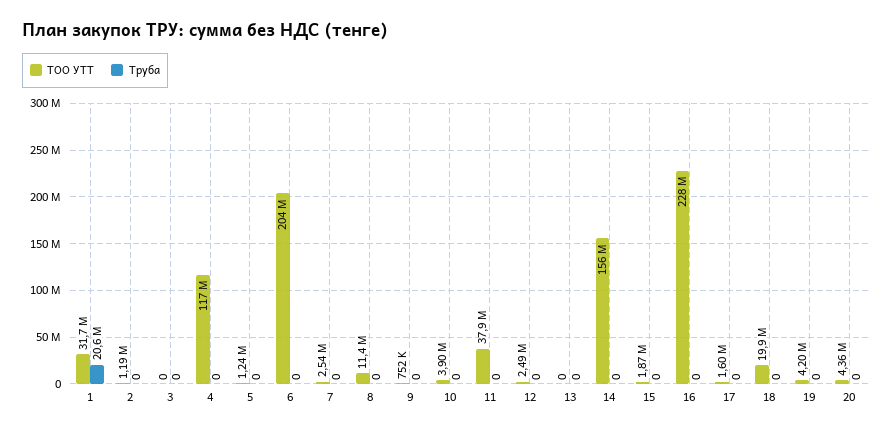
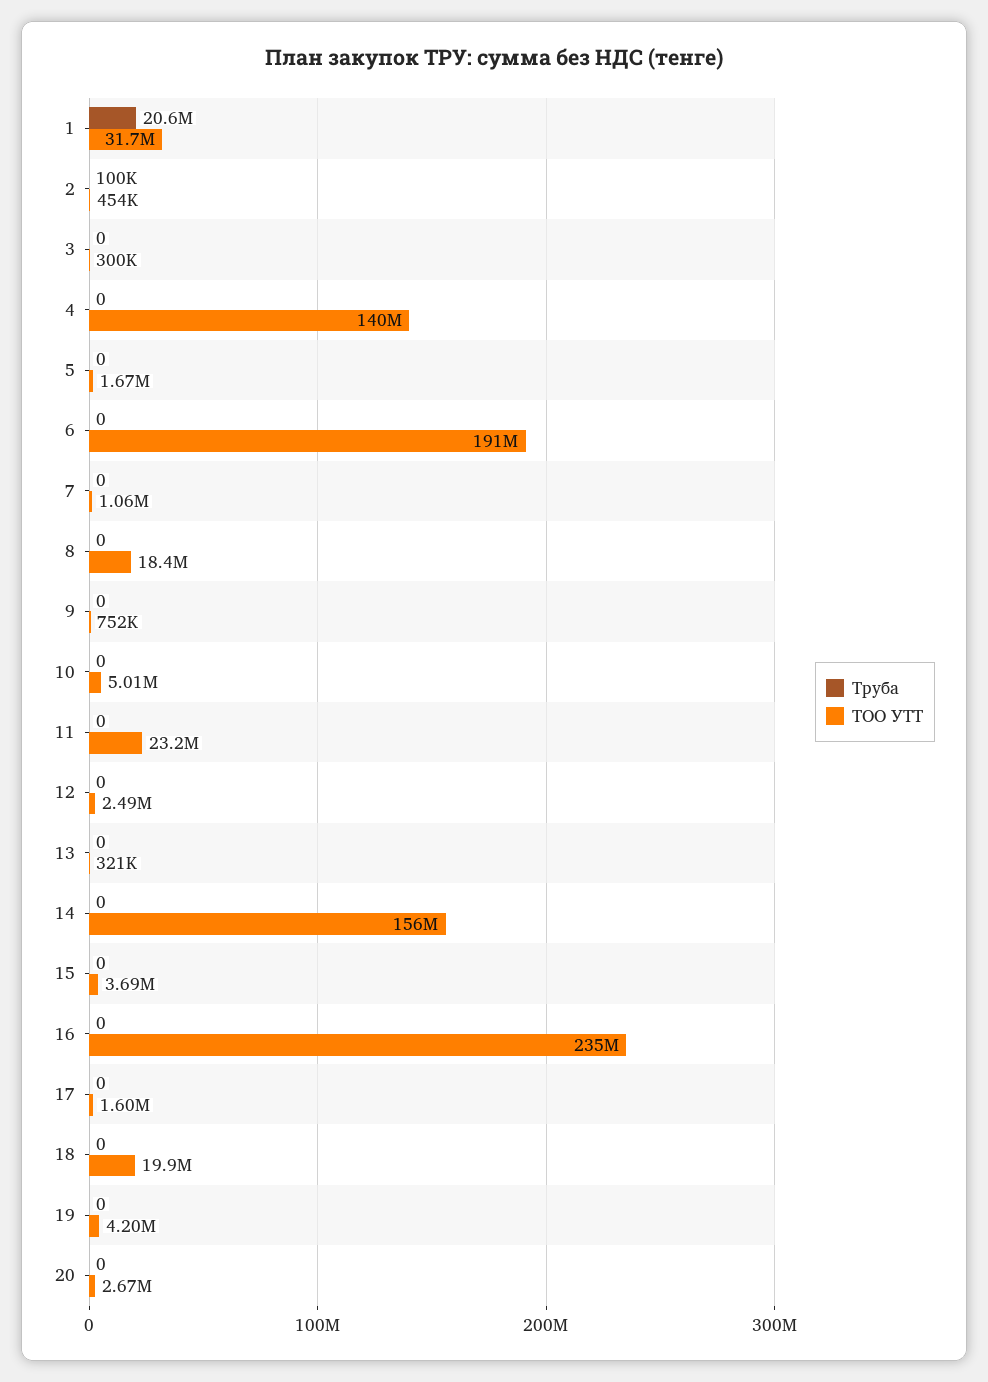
ТОО УТТ, 2: 1190000 -> 454000
Труба, 2: 0 -> 100000
ТОО УТТ, 3: 0 -> 300000
ТОО УТТ, 4: 117000000 -> 140000000
ТОО УТТ, 5: 1240000 -> 1670000
ТОО УТТ, 6: 204000000 -> 191000000
ТОО УТТ, 7: 2540000 -> 1060000
ТОО УТТ, 8: 11400000 -> 18400000
ТОО УТТ, 10: 3900000 -> 5010000
ТОО УТТ, 11: 37900000 -> 23200000
ТОО УТТ, 13: 0 -> 321000
ТОО УТТ, 15: 1870000 -> 3690000
ТОО УТТ, 16: 228000000 -> 235000000
ТОО УТТ, 20: 4360000 -> 2670000

